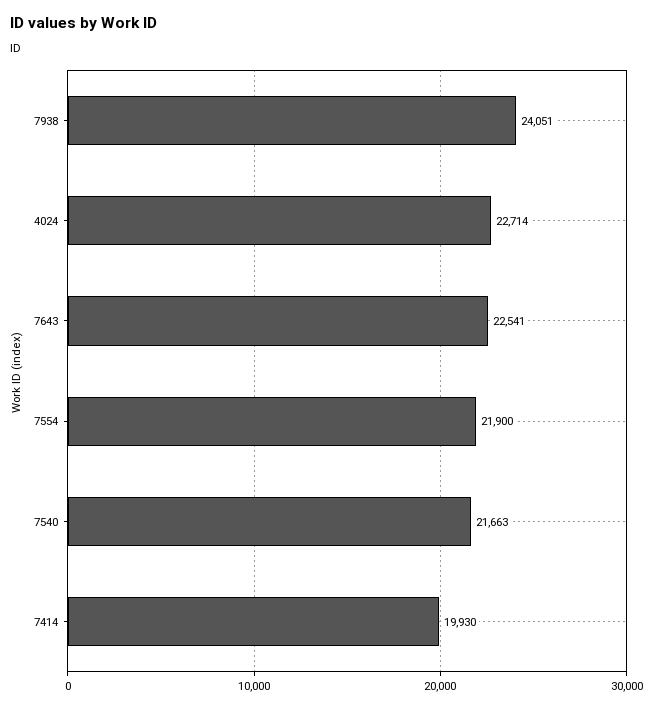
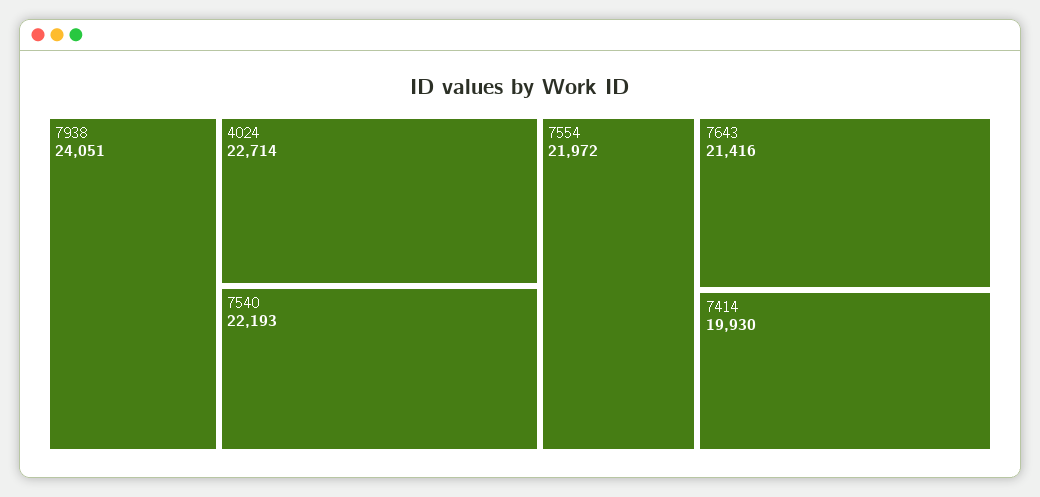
7643: 22541 -> 21416
7554: 21900 -> 21972
7540: 21663 -> 22193

